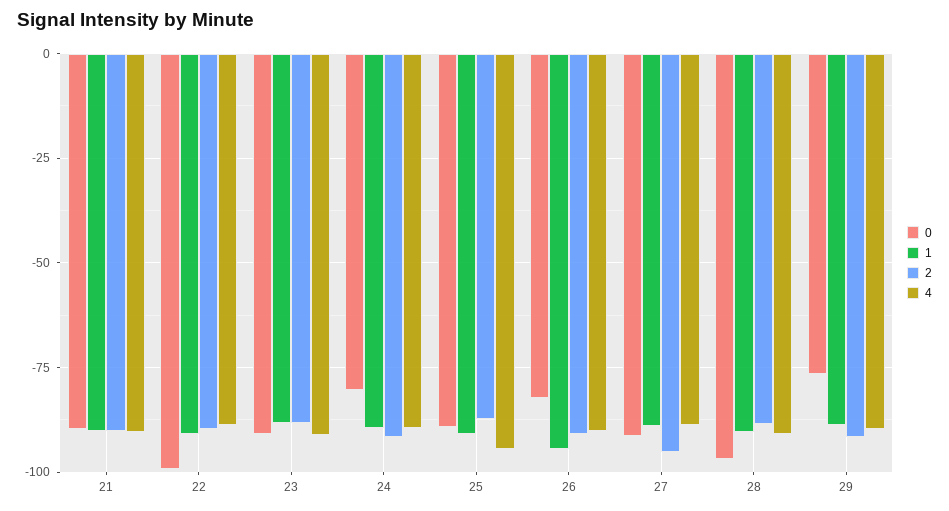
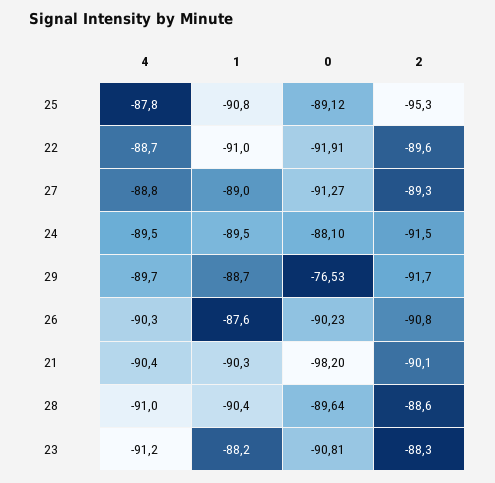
0, 21: -90 -> -98.2
0, 22: -100 -> -91.91
0, 24: -80 -> -88.1
2, 25: -87.5 -> -95.3
4, 25: -95 -> -87.8
0, 26: -82.5 -> -90.23
1, 26: -95 -> -87.6
2, 27: -95 -> -89.3
0, 28: -97.5 -> -89.64

